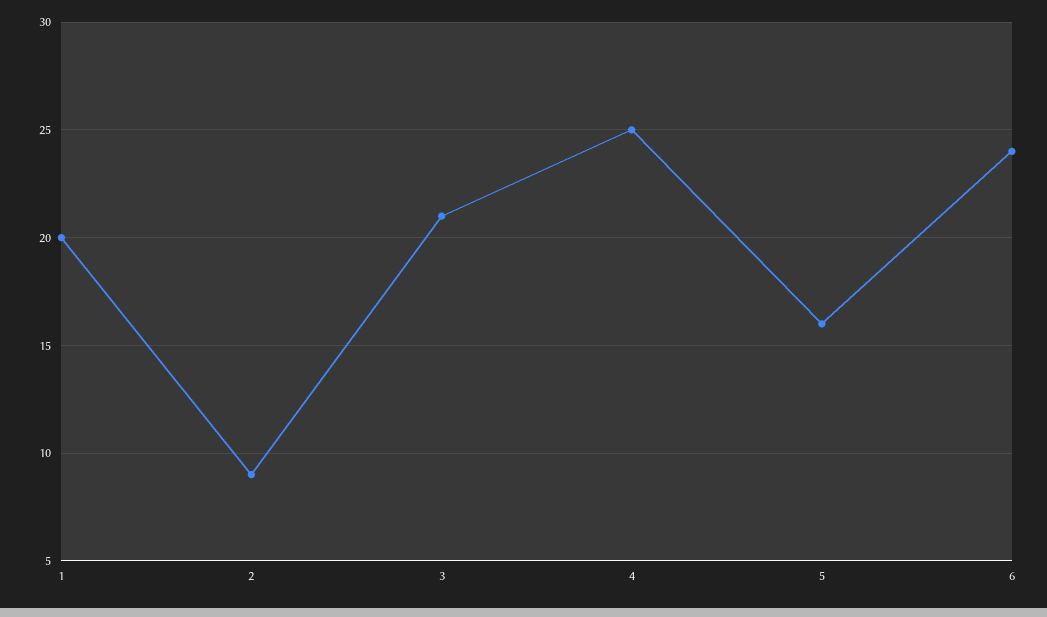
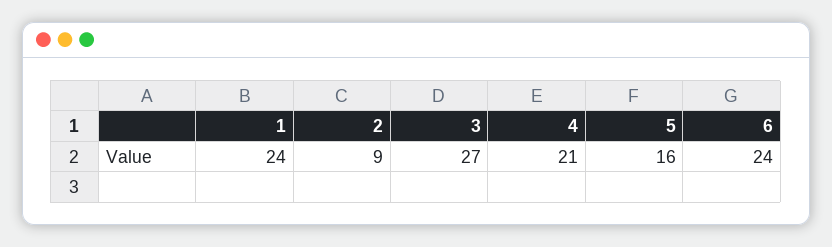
1: 20 -> 24
3: 21 -> 27
4: 25 -> 21

